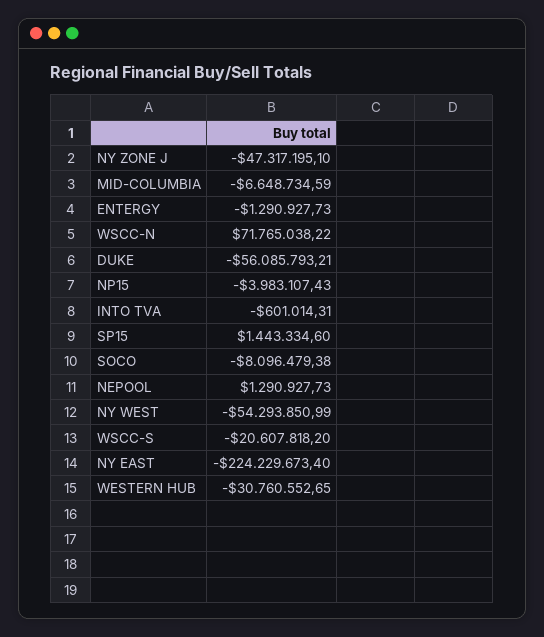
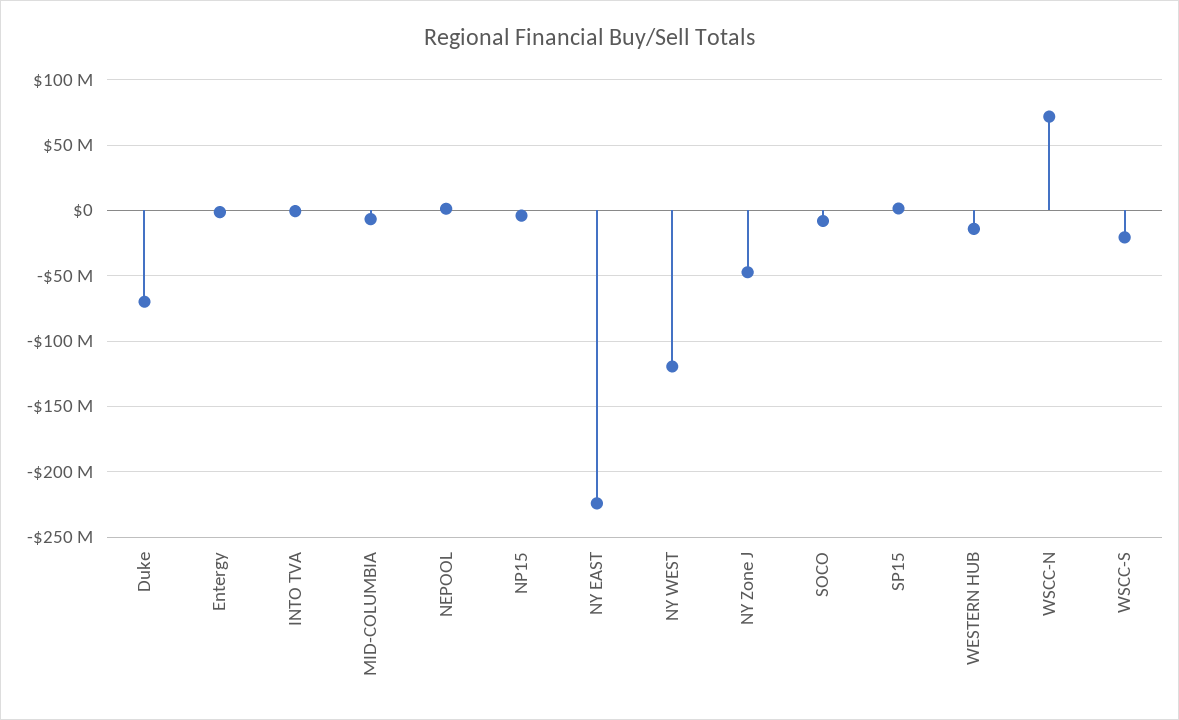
DUKE: -56085793.21 -> -70000000
NY WEST: -54293850.99 -> -120000000
WESTERN HUB: -30760552.65 -> -15000000

